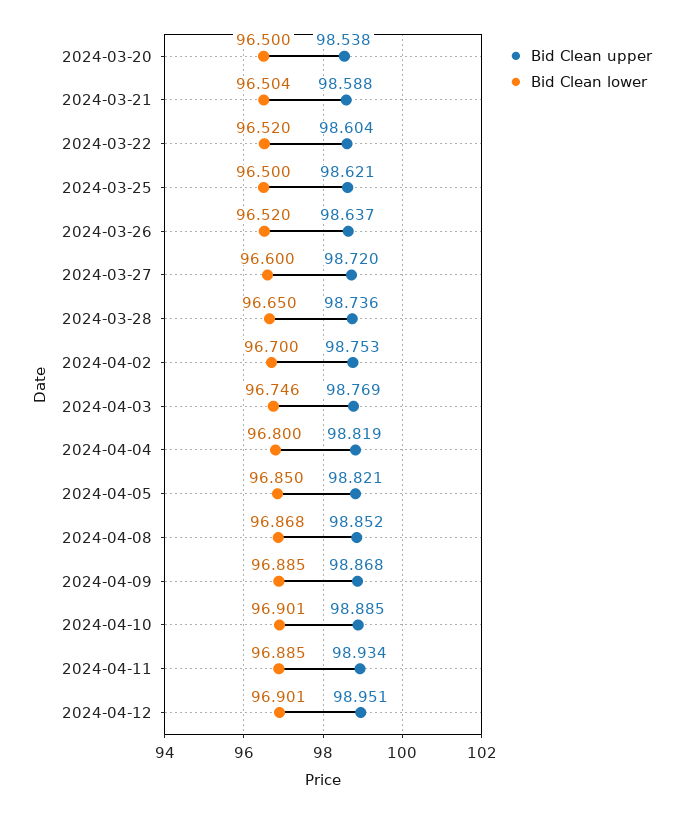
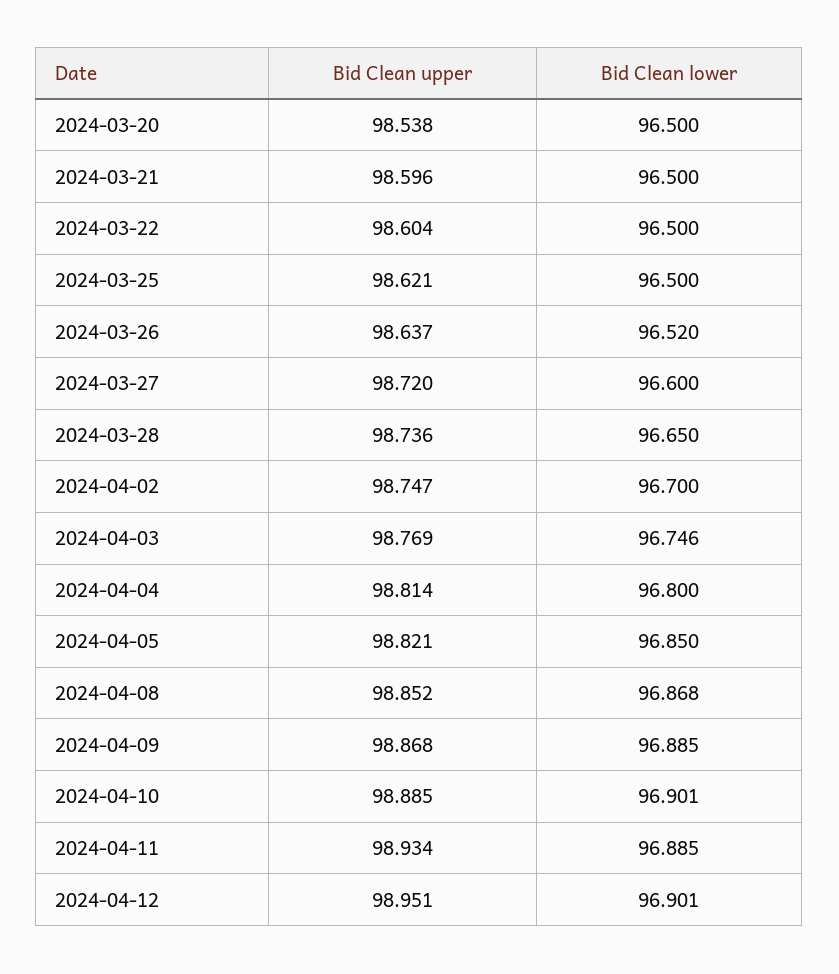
Bid Clean upper, 2024-03-21: 98.588 -> 98.596
Bid Clean lower, 2024-03-21: 96.504 -> 96.5
Bid Clean lower, 2024-03-22: 96.52 -> 96.5
Bid Clean upper, 2024-04-02: 98.753 -> 98.747
Bid Clean upper, 2024-04-04: 98.819 -> 98.814

